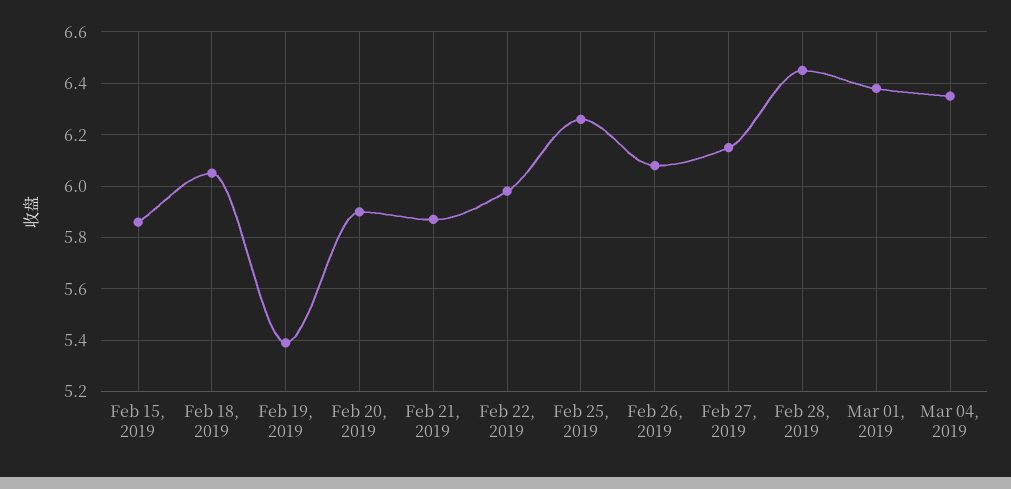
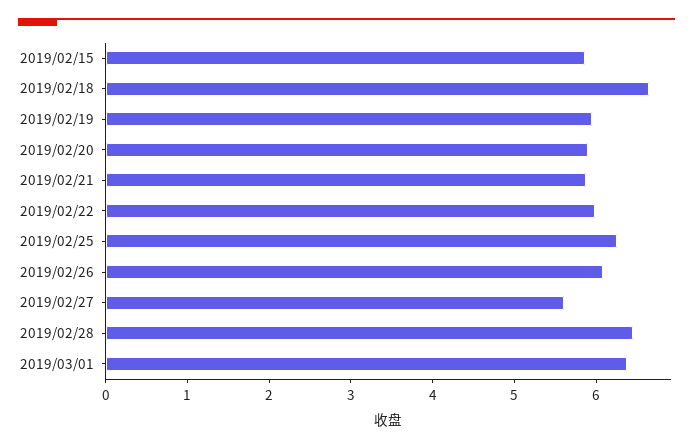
Feb 18, 2019: 6.05 -> 6.6
Feb 19, 2019: 5.4 -> 6
Feb 27, 2019: 6.15 -> 5.6
Mar 04, 2019: 6.35 -> none

